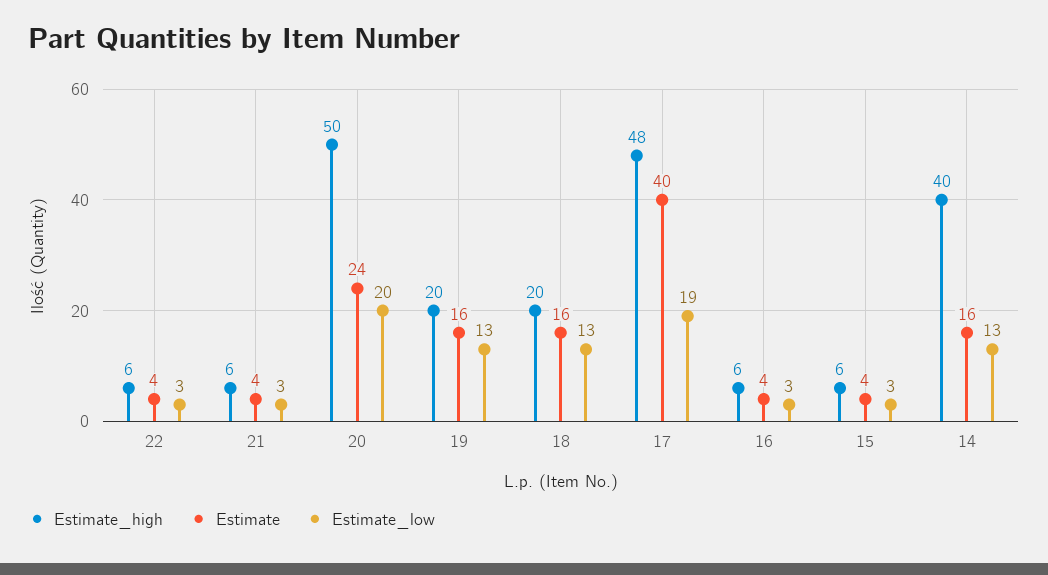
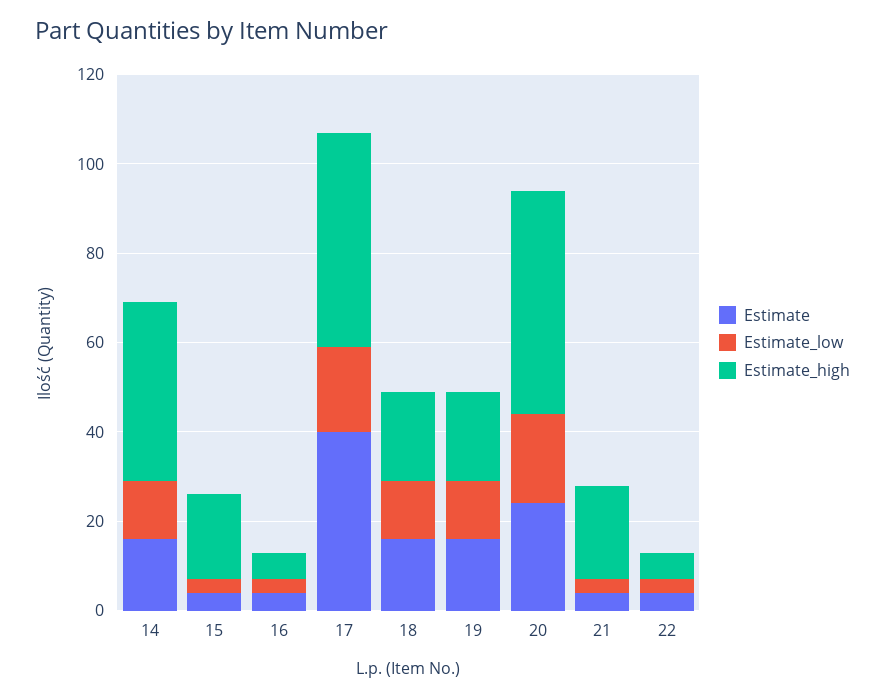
Estimate_high, 21: 6 -> 20
Estimate_high, 15: 6 -> 20

